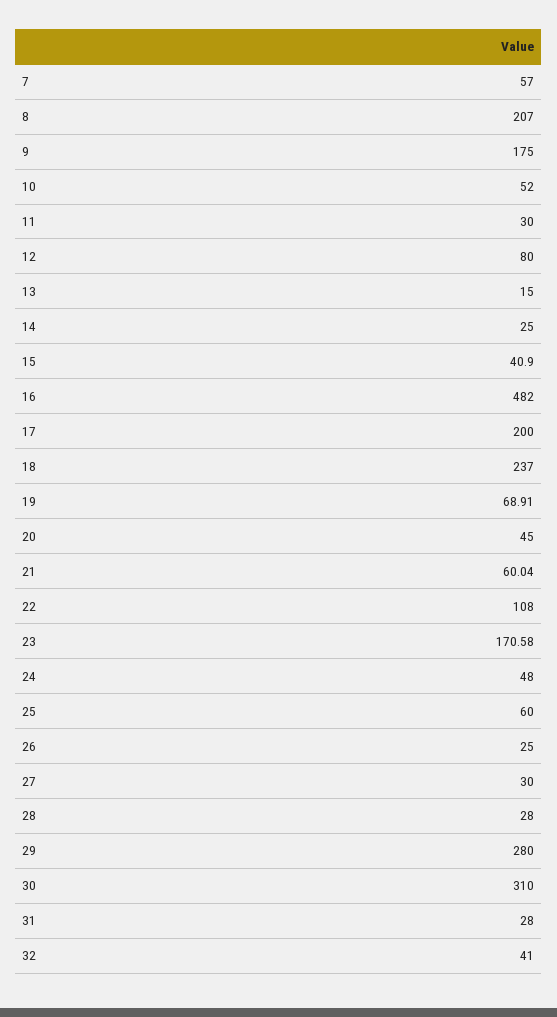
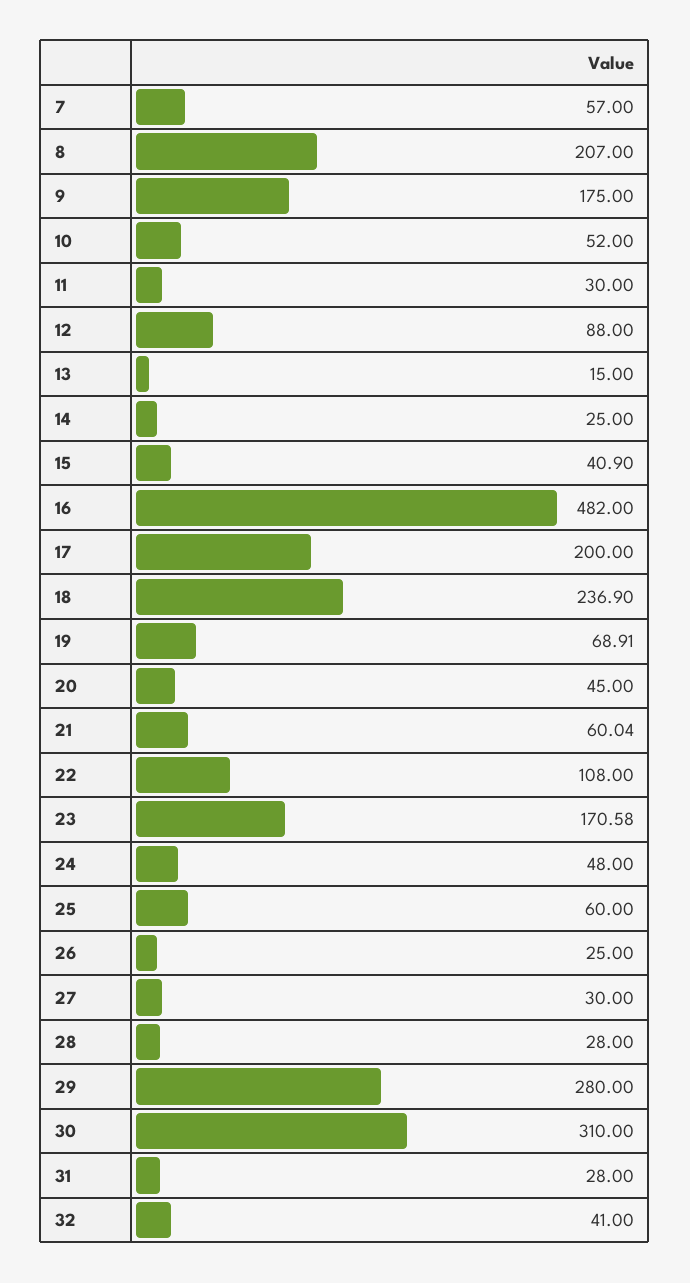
12: 80 -> 88
18: 237 -> 236.9

